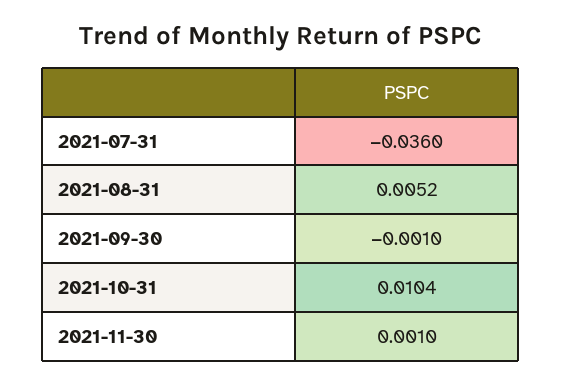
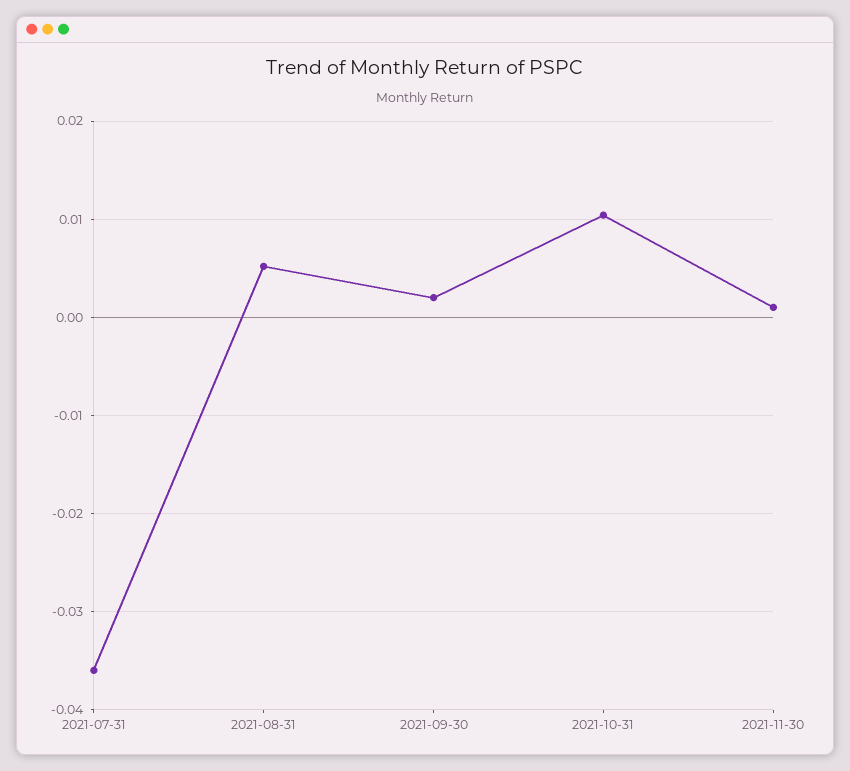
2021-09-30: -0.001 -> 0.002

